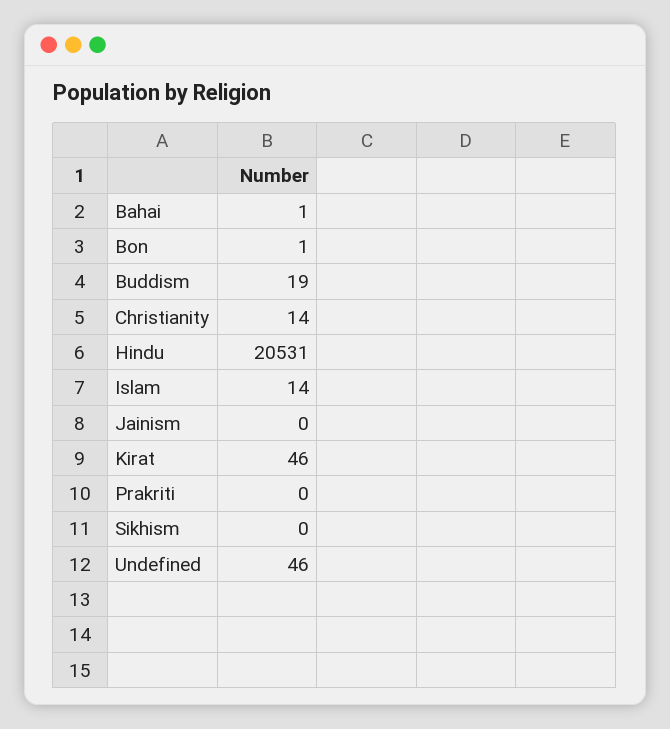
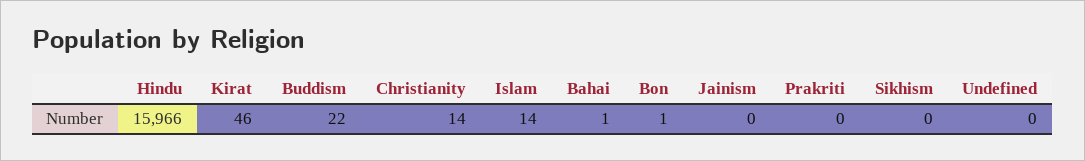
Buddism: 19 -> 22
Hindu: 20531 -> 15966
Undefined: 46 -> 0

